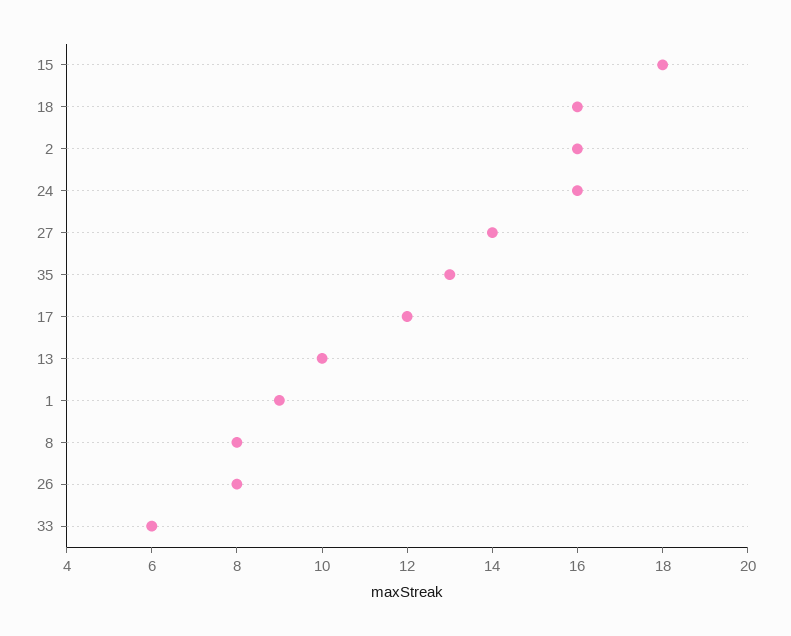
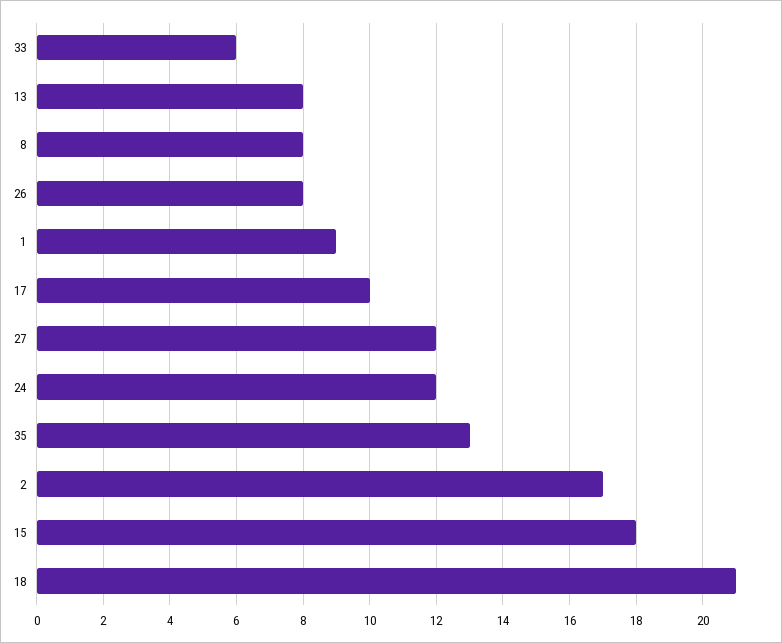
18: 16 -> 21
2: 16 -> 17
24: 16 -> 12
27: 14 -> 12
17: 12 -> 10
13: 10 -> 8

